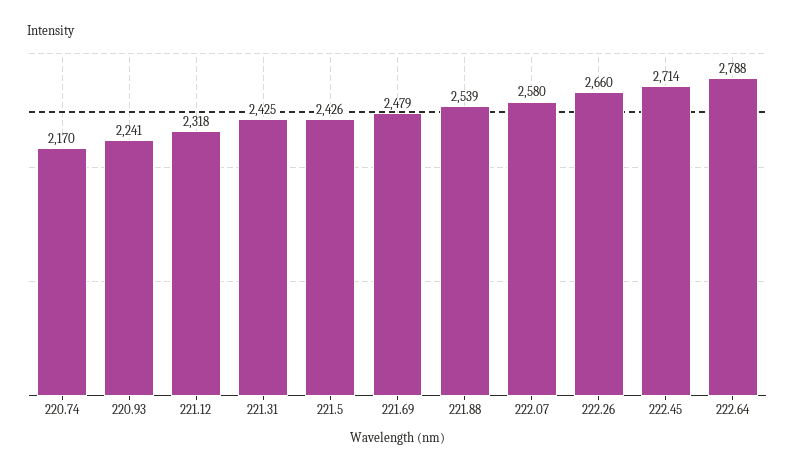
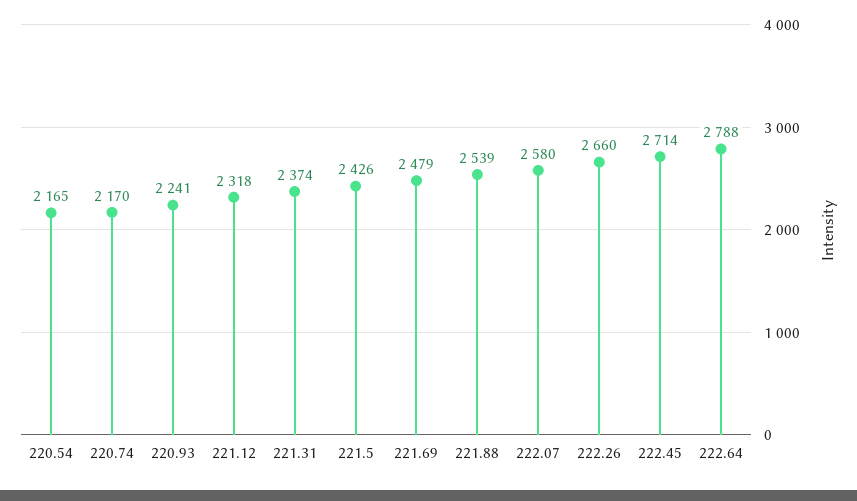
221.31: 2425 -> 2374
220.54: none -> 2165

